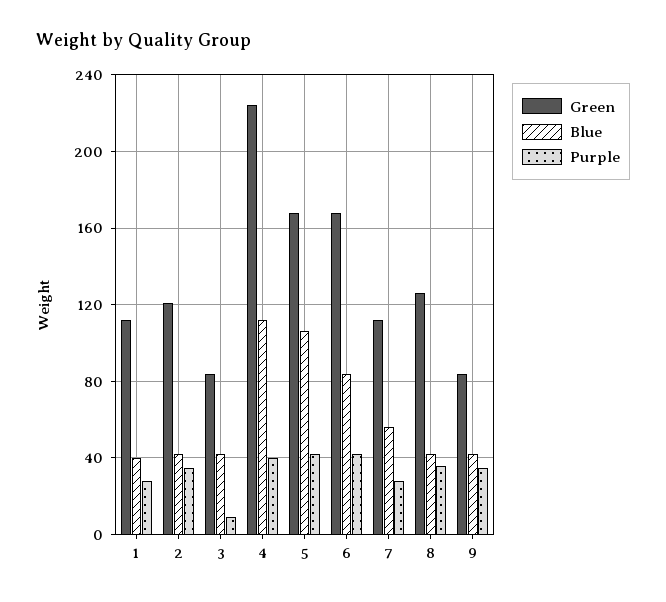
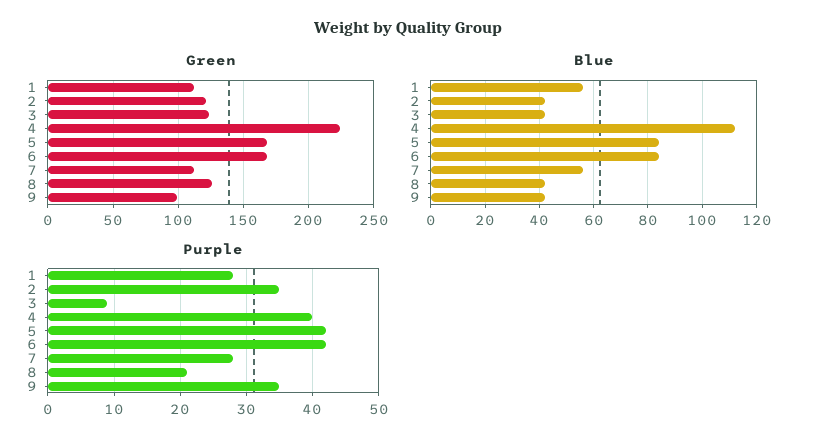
Blue, 1: 40 -> 55
Green, 3: 85 -> 125
Blue, 5: 105 -> 85
Purple, 8: 35 -> 21
Green, 9: 85 -> 100

